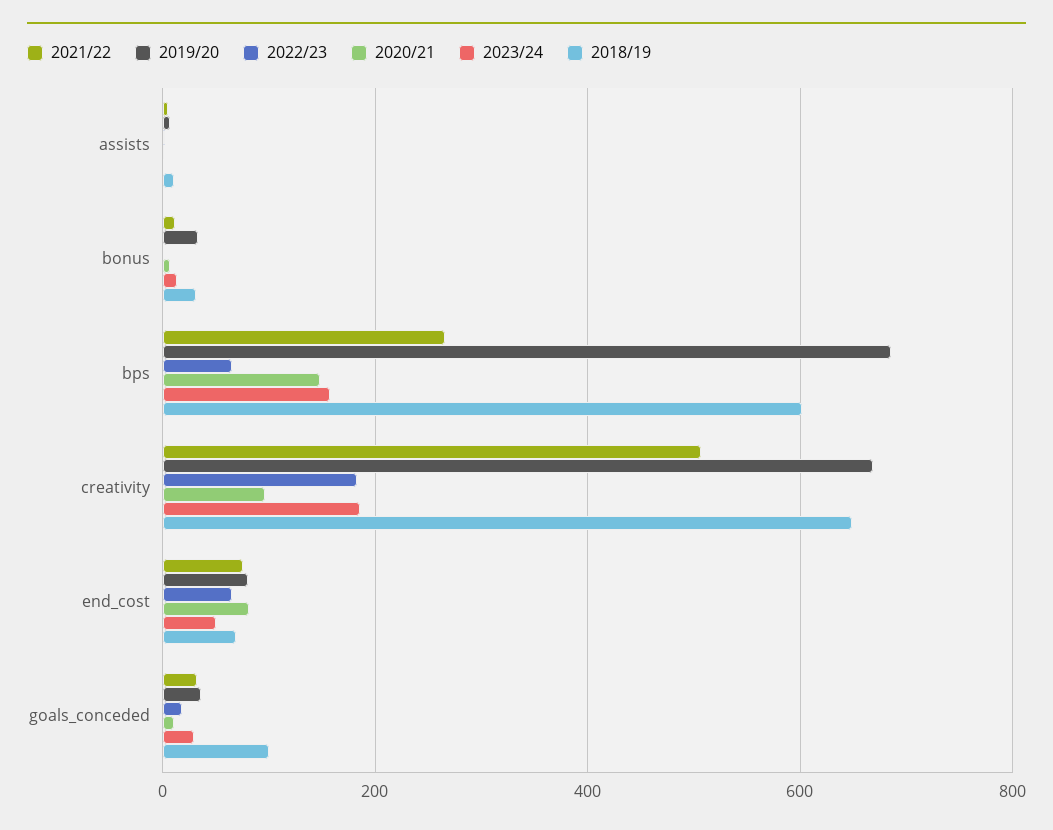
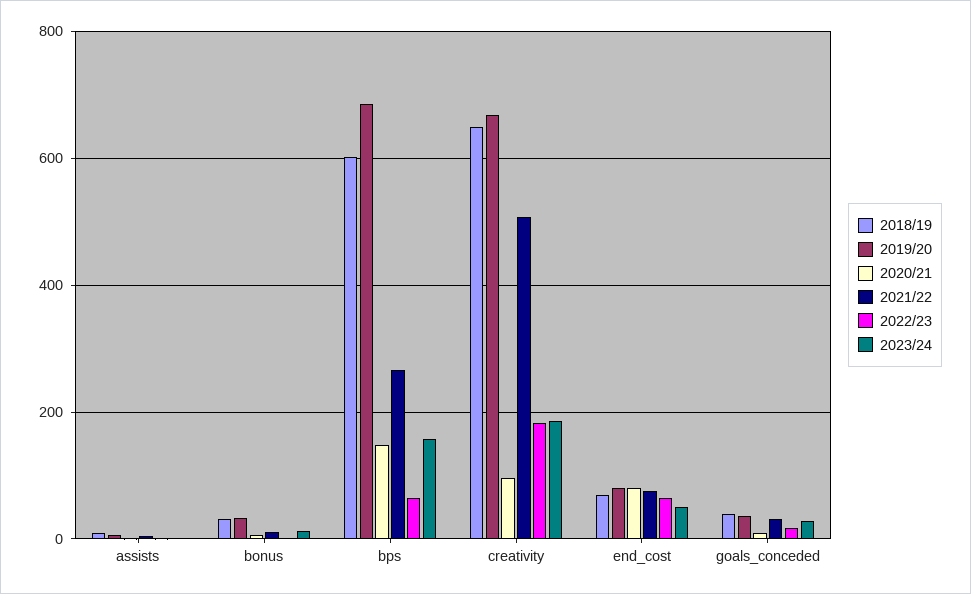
2018/19, goals_conceded: 100 -> 40

